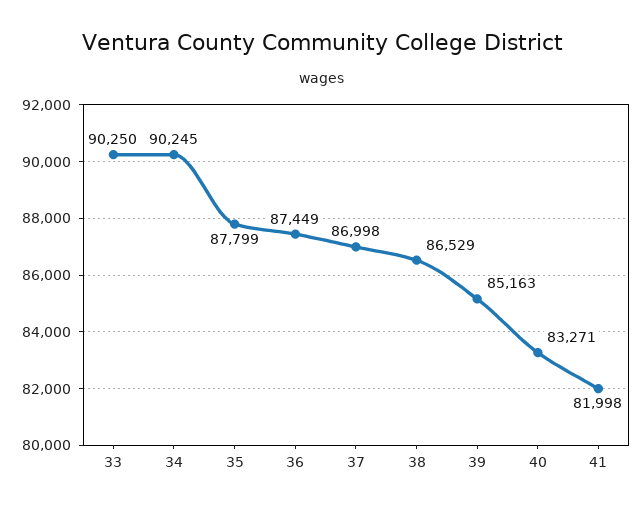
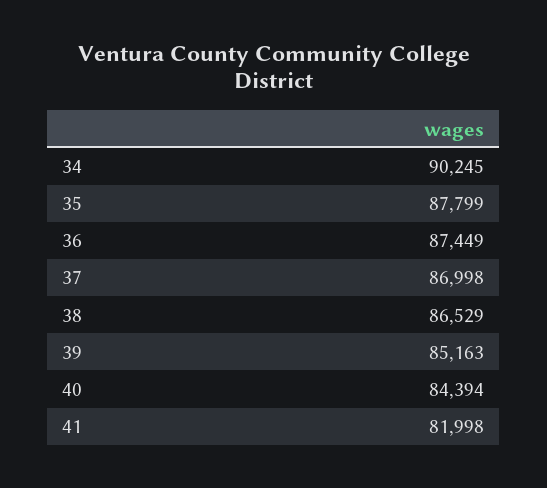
33: 90250 -> none
40: 83271 -> 84394

